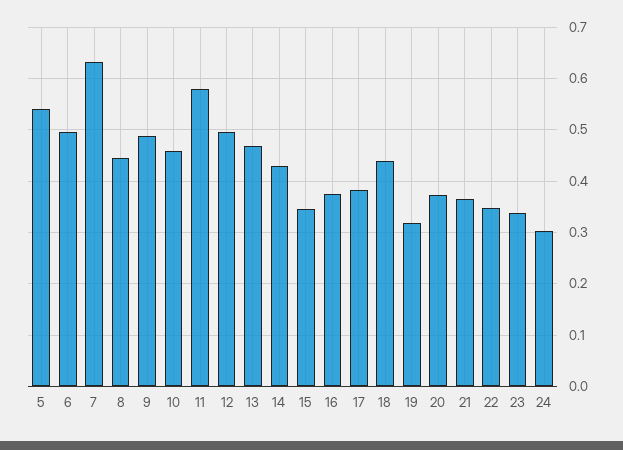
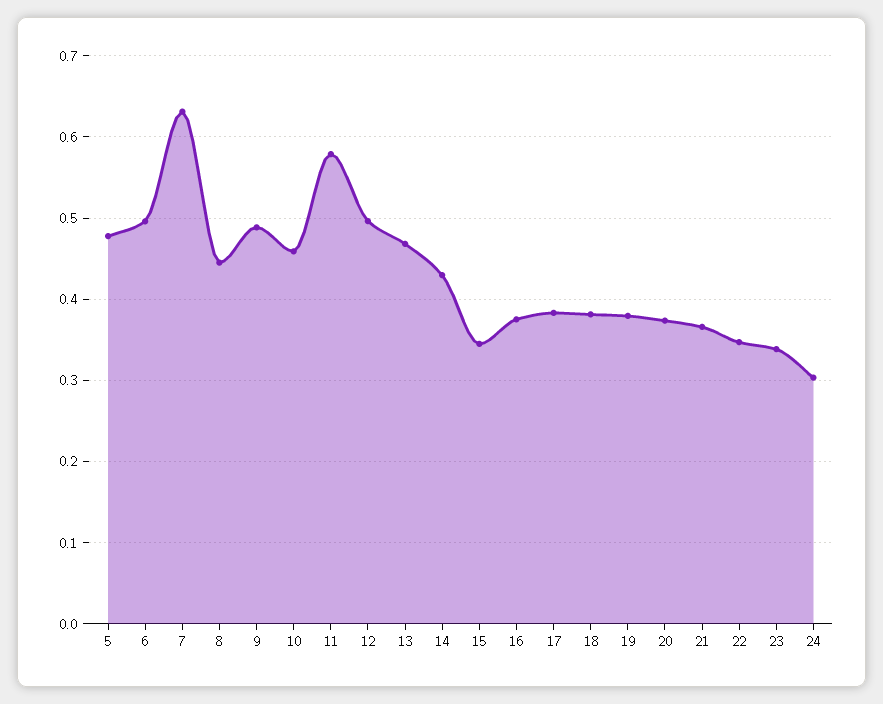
5: 0.54 -> 0.48
18: 0.44 -> 0.38
19: 0.32 -> 0.38

